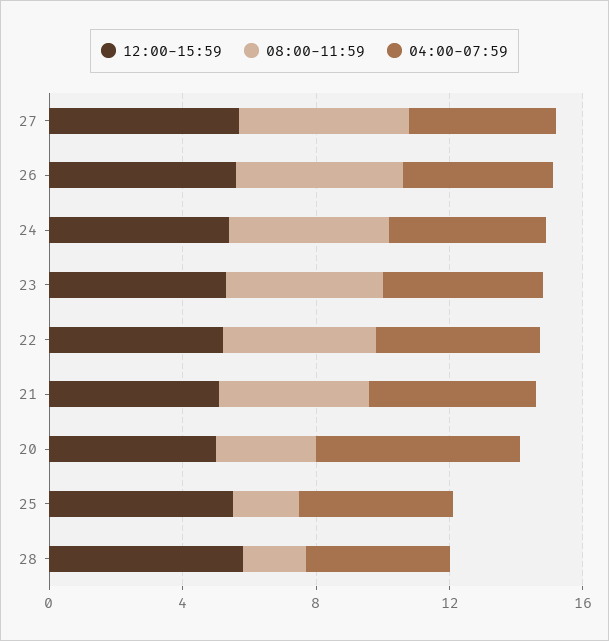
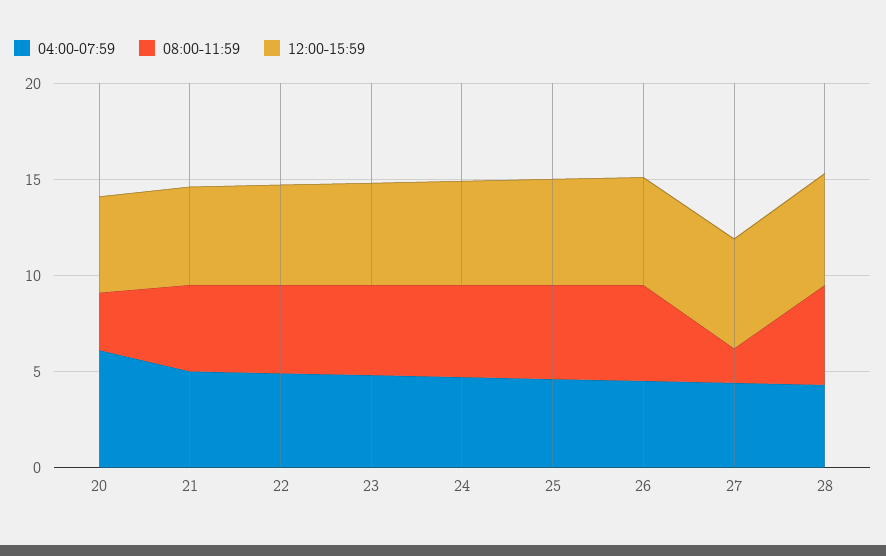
08:00-11:59, 27: 5 -> 2
08:00-11:59, 25: 2 -> 5
08:00-11:59, 28: 2 -> 5

